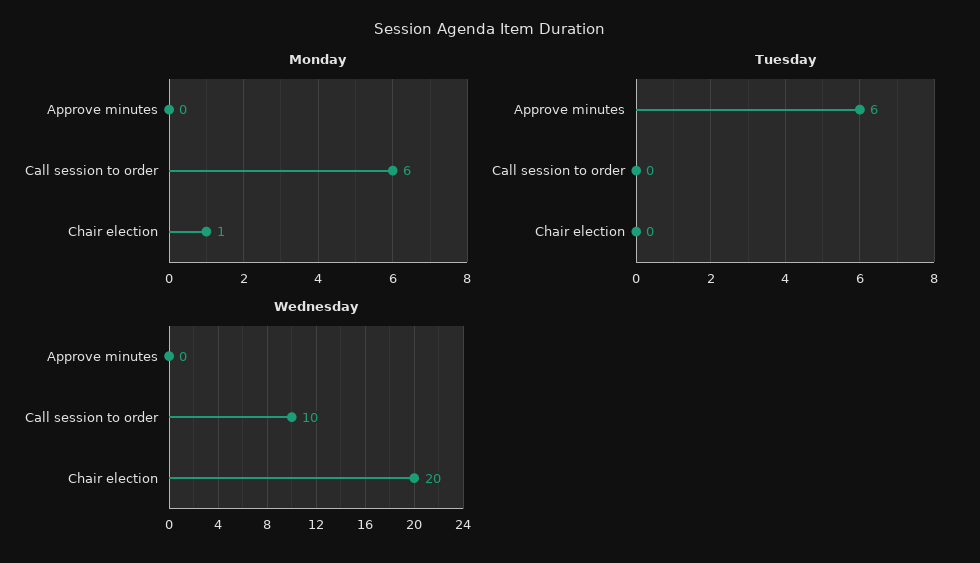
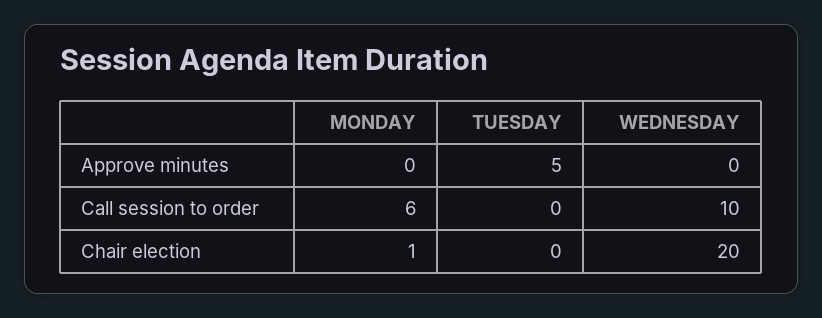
Tuesday, Approve minutes: 6 -> 5

